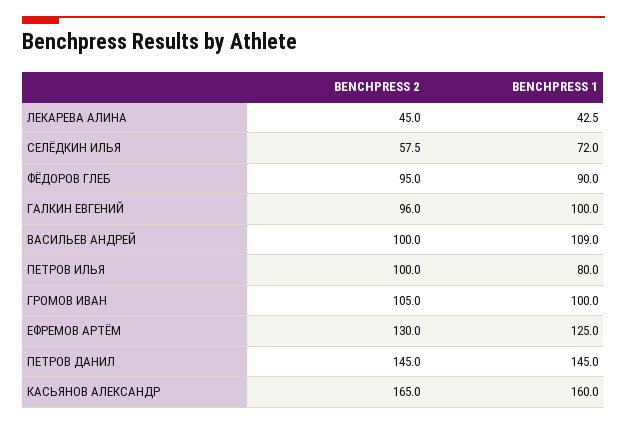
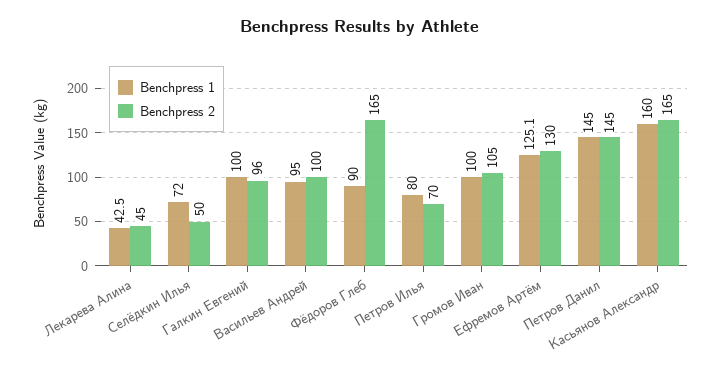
BENCHPRESS 2, СЕЛЁДКИН ИЛЬЯ: 57.5 -> 50
BENCHPRESS 2, ФЁДОРОВ ГЛЕБ: 95 -> 165
BENCHPRESS 1, ВАСИЛЬЕВ АНДРЕЙ: 109 -> 95
BENCHPRESS 2, ПЕТРОВ ИЛЬЯ: 100 -> 70
BENCHPRESS 1, ЕФРЕМОВ АРТЁМ: 125 -> 125.1

